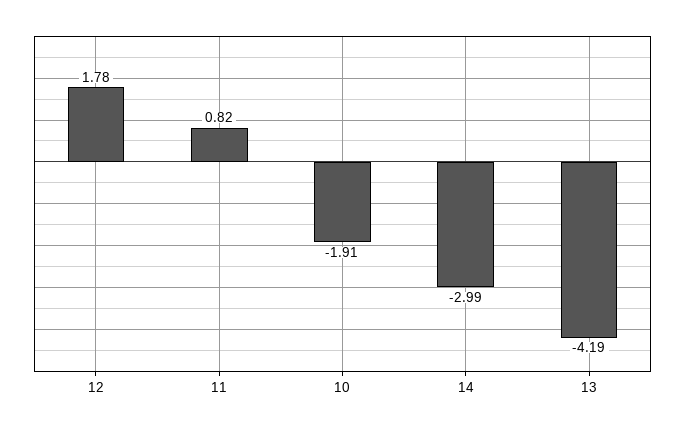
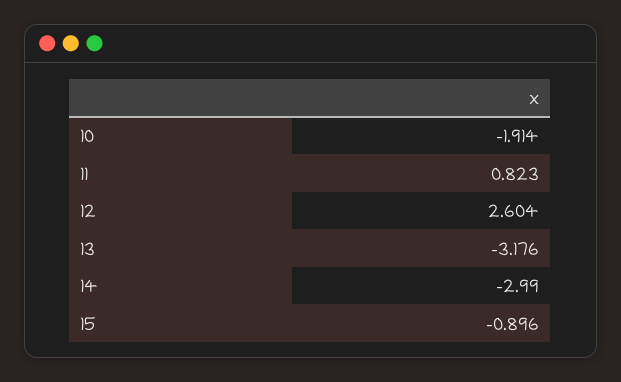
12: 1.78 -> 2.604
13: -4.19 -> -3.176
15: none -> -0.896

